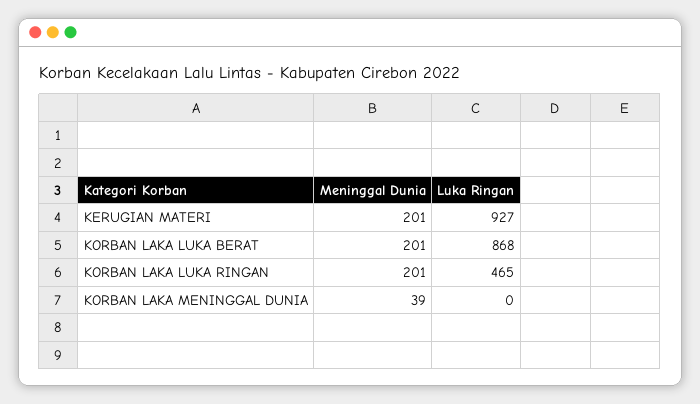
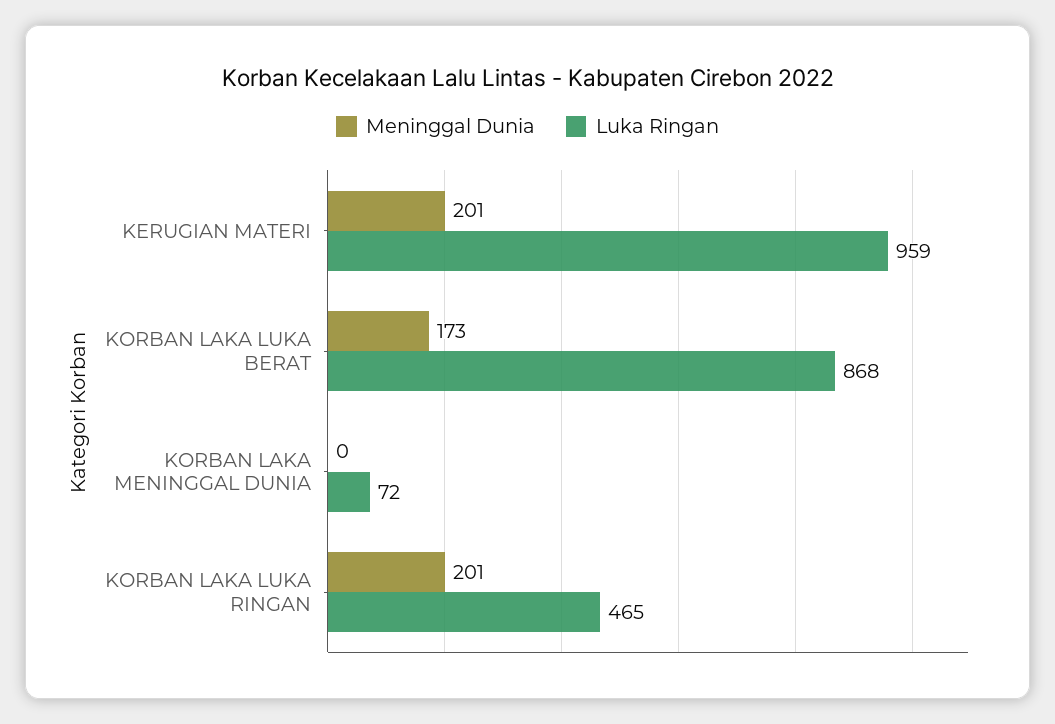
Luka Ringan, KERUGIAN MATERI: 927 -> 959
Meninggal Dunia, KORBAN LAKA LUKA BERAT: 201 -> 173
Meninggal Dunia, KORBAN LAKA MENINGGAL DUNIA: 39 -> 0
Luka Ringan, KORBAN LAKA MENINGGAL DUNIA: 0 -> 72

